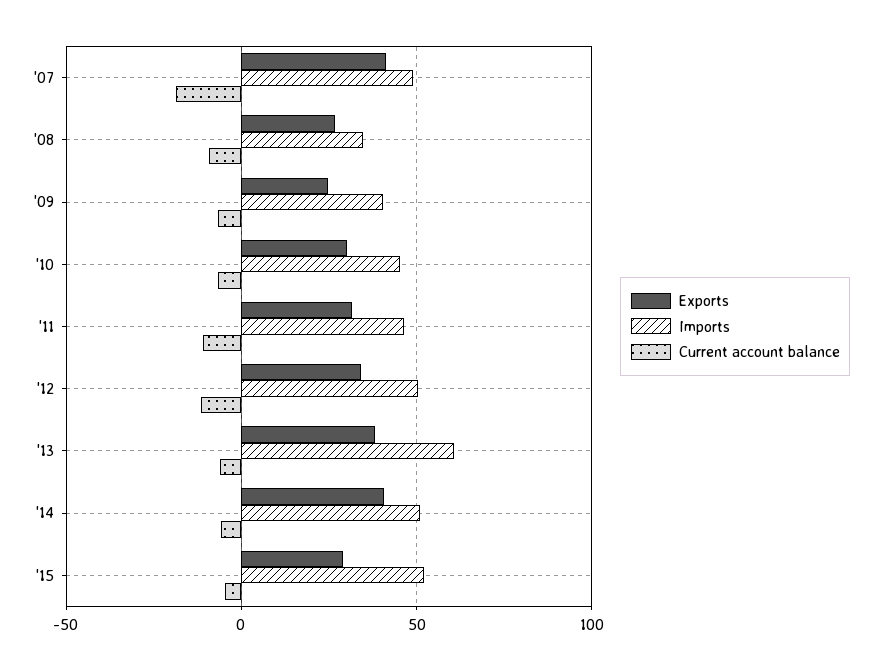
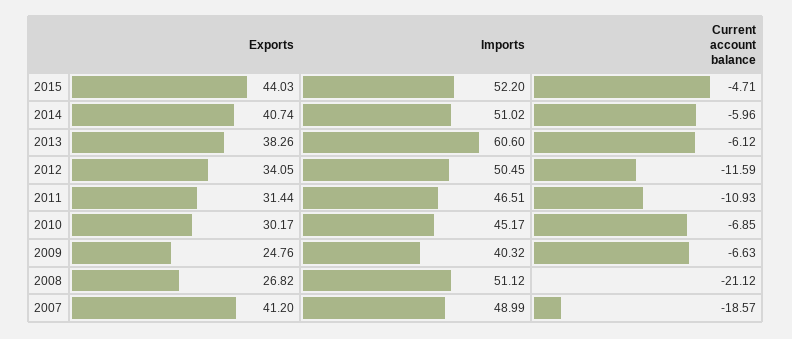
Imports, '08: 35 -> 51.12
Current account balance, '08: -10 -> -21.12
Exports, '15: 30 -> 44.03

